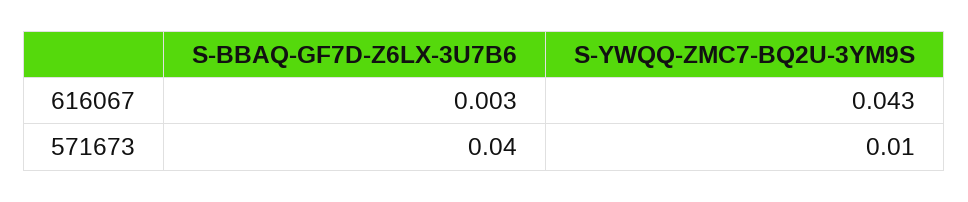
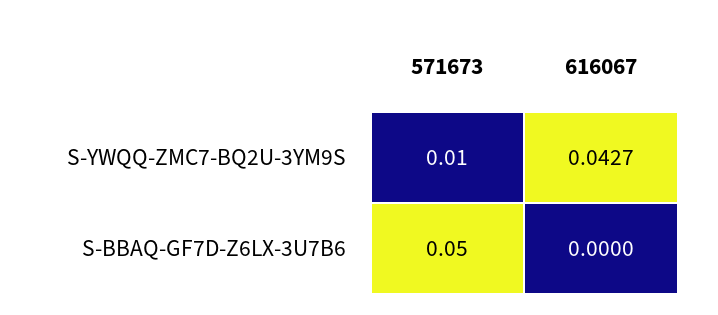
S-BBAQ-GF7D-Z6LX-3U7B6, 616067: 0.003 -> 0
S-BBAQ-GF7D-Z6LX-3U7B6, 571673: 0.04 -> 0.05

